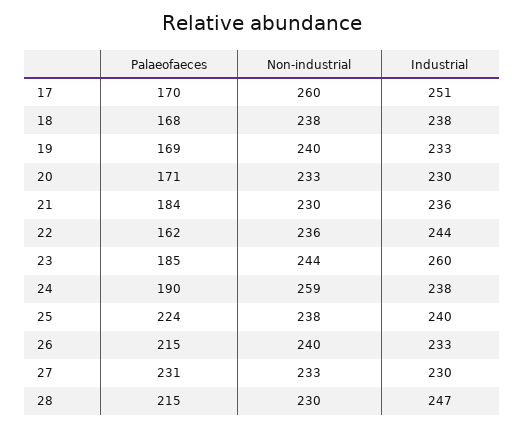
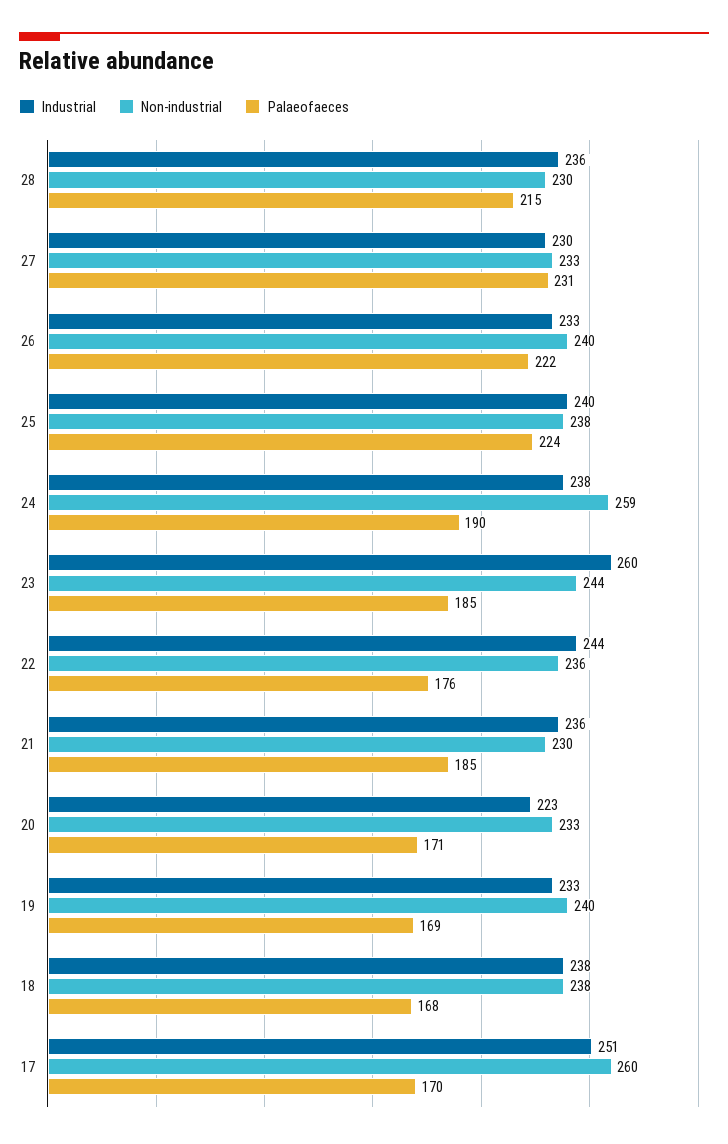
Industrial, 20: 230 -> 223
Palaeofaeces, 21: 184 -> 185
Palaeofaeces, 22: 162 -> 176
Palaeofaeces, 26: 215 -> 222
Industrial, 28: 247 -> 236

